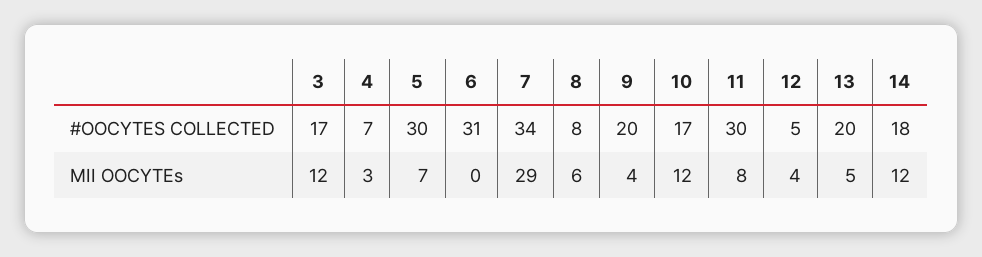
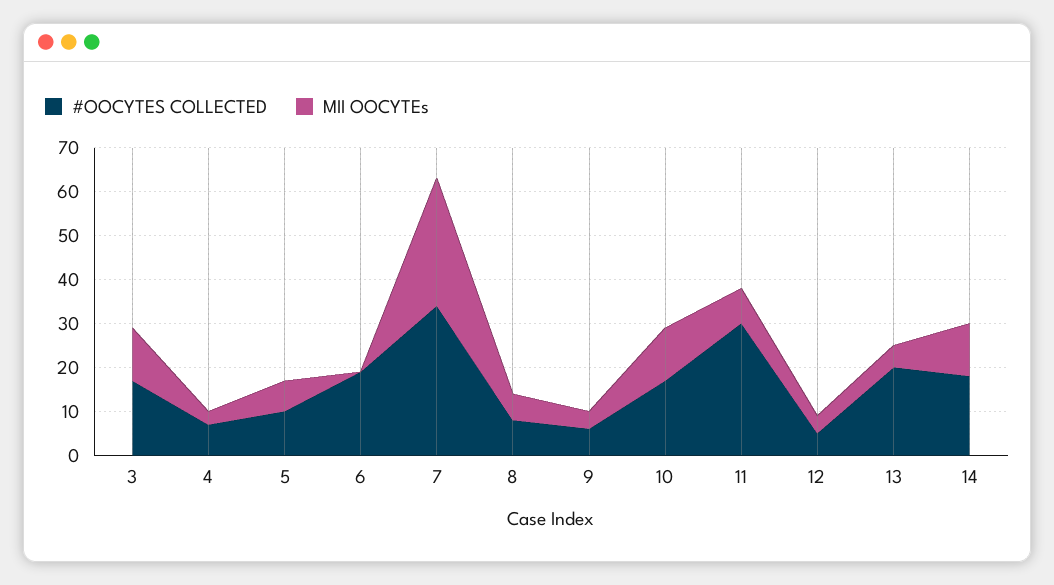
#OOCYTES COLLECTED, 5: 30 -> 10
#OOCYTES COLLECTED, 6: 31 -> 20
#OOCYTES COLLECTED, 9: 20 -> 5

